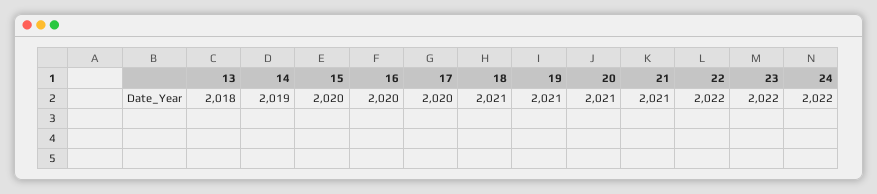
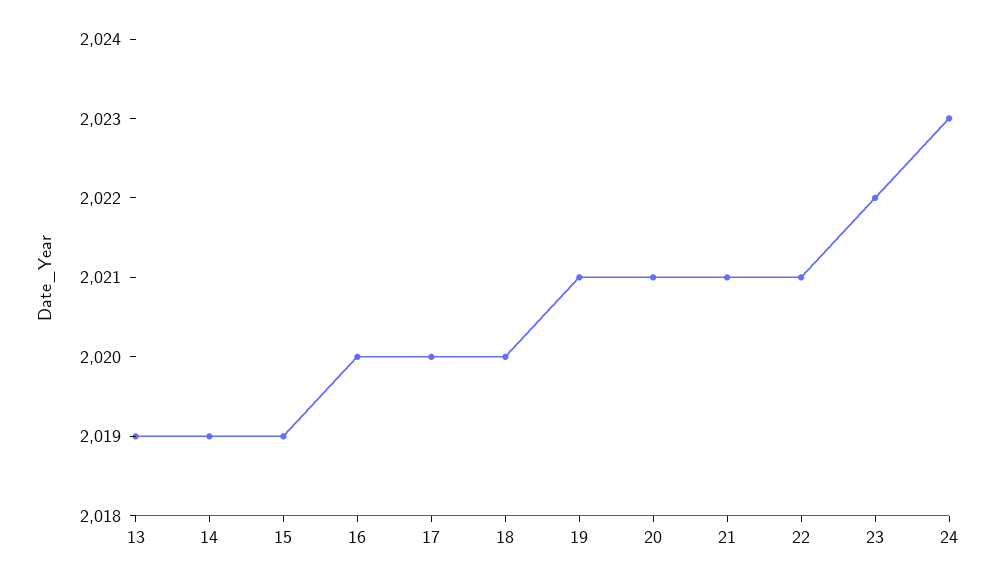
13: 2018 -> 2019
15: 2020 -> 2019
18: 2021 -> 2020
22: 2022 -> 2021
24: 2022 -> 2023

